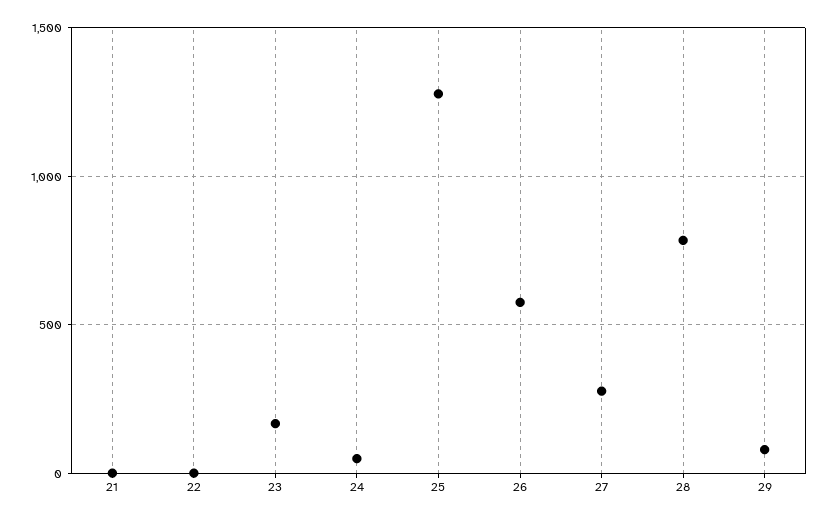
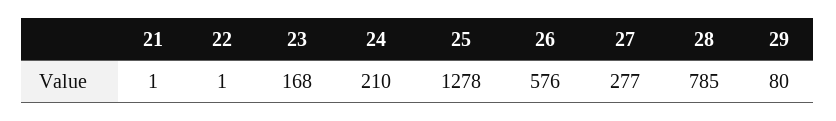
24: 50 -> 210

